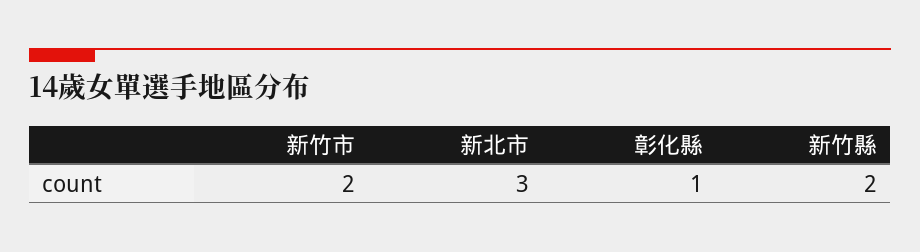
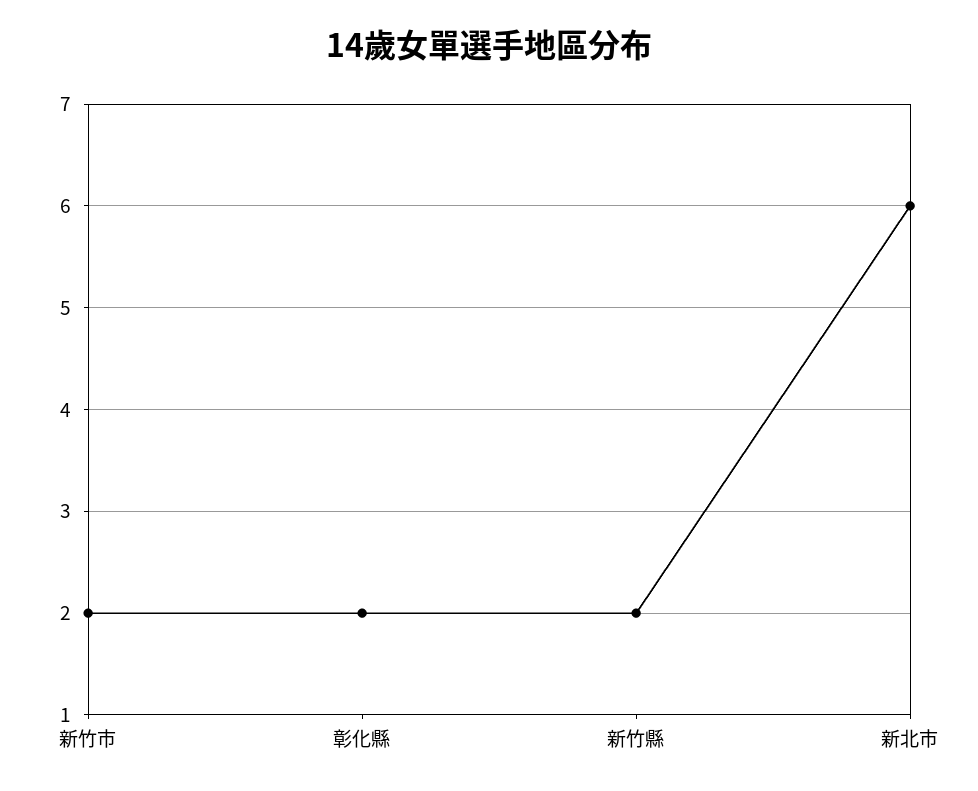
新北市: 3 -> 6
彰化縣: 1 -> 2

